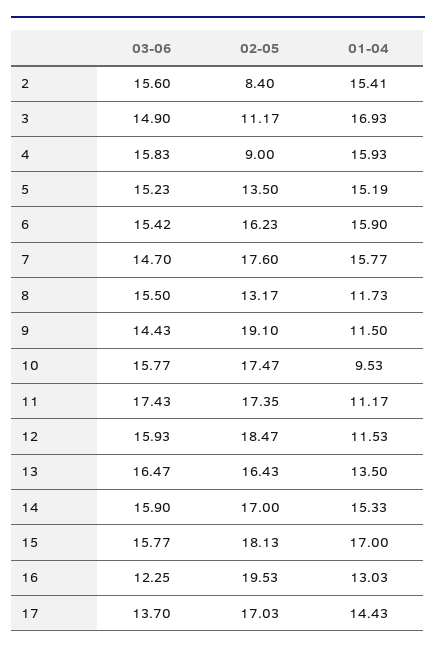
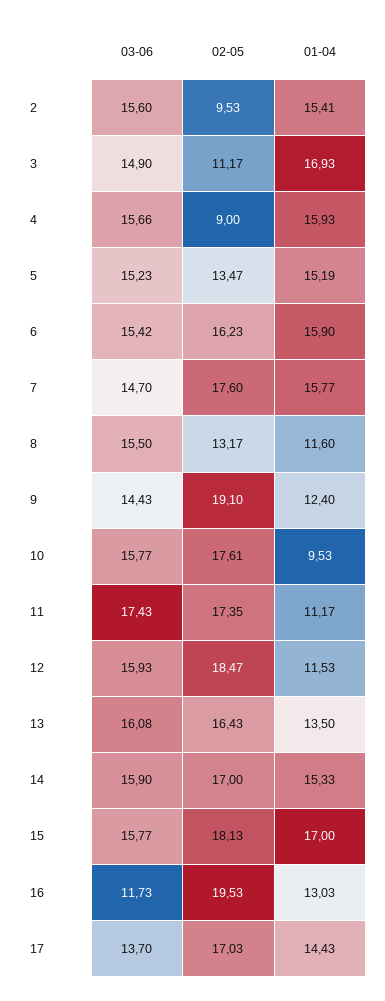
02-05, 2: 8.4 -> 9.53
03-06, 4: 15.83 -> 15.66
02-05, 5: 13.5 -> 13.47
01-04, 8: 11.73 -> 11.6
01-04, 9: 11.5 -> 12.4
02-05, 10: 17.47 -> 17.61
03-06, 13: 16.47 -> 16.08
03-06, 16: 12.25 -> 11.73

